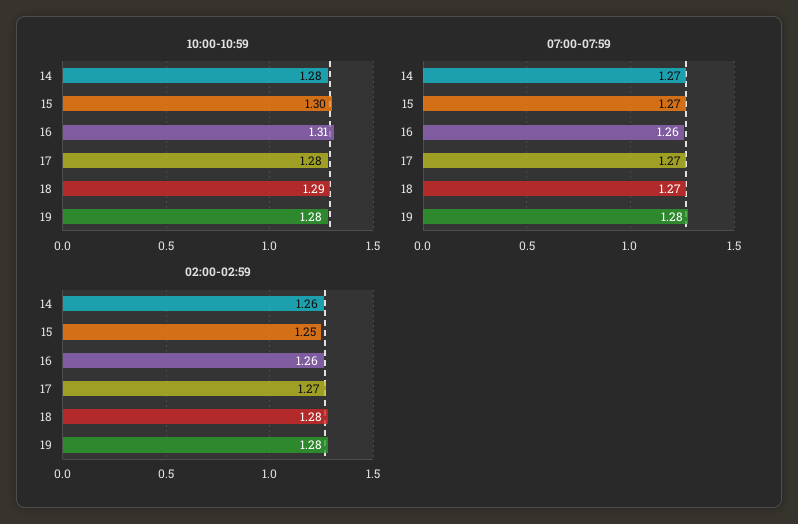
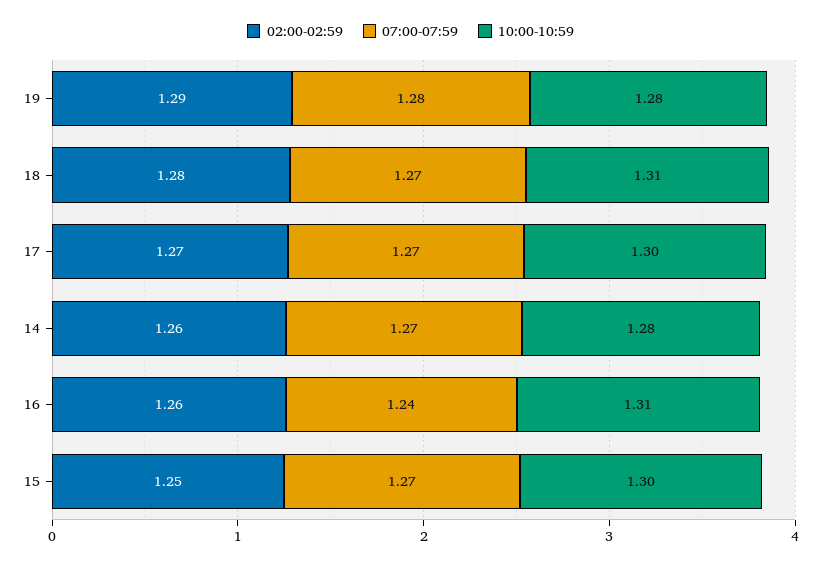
10:00-10:59, 17: 1.28 -> 1.3
10:00-10:59, 18: 1.29 -> 1.31
07:00-07:59, 16: 1.26 -> 1.24
02:00-02:59, 19: 1.28 -> 1.29

